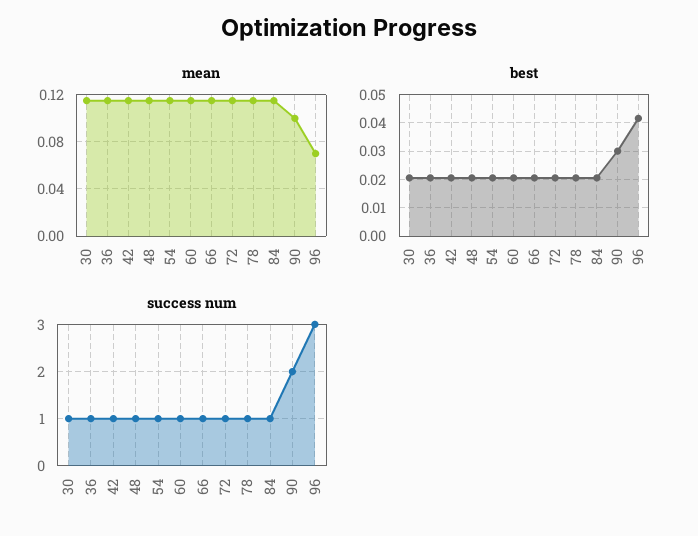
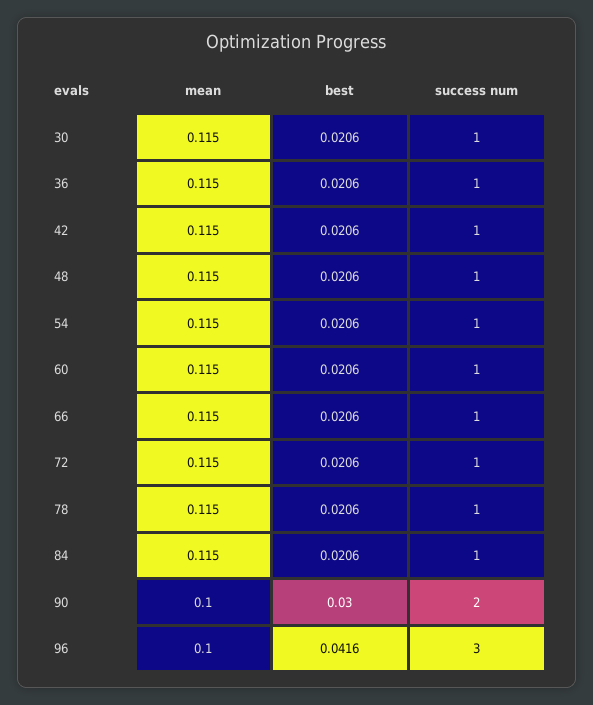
mean, 96: 0.07 -> 0.1

